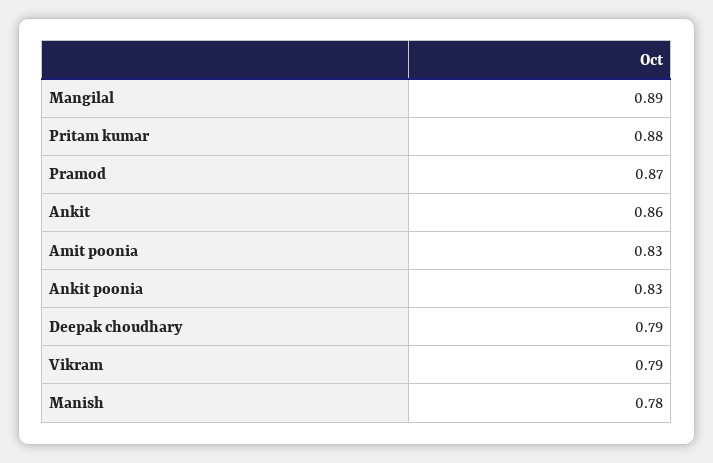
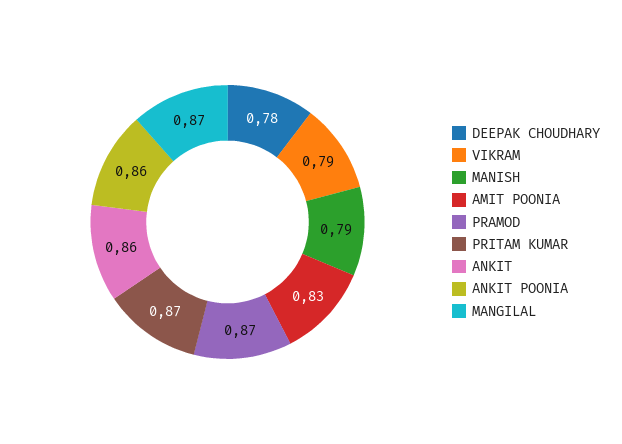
Mangilal: 0.89 -> 0.87
Pritam kumar: 0.88 -> 0.87
Ankit poonia: 0.83 -> 0.86
Deepak choudhary: 0.79 -> 0.78
Manish: 0.78 -> 0.79

